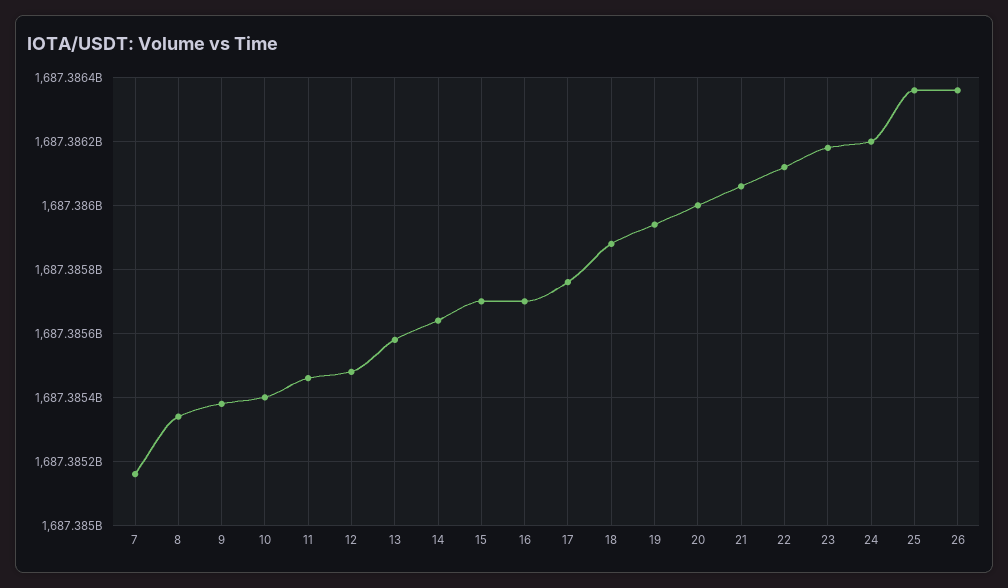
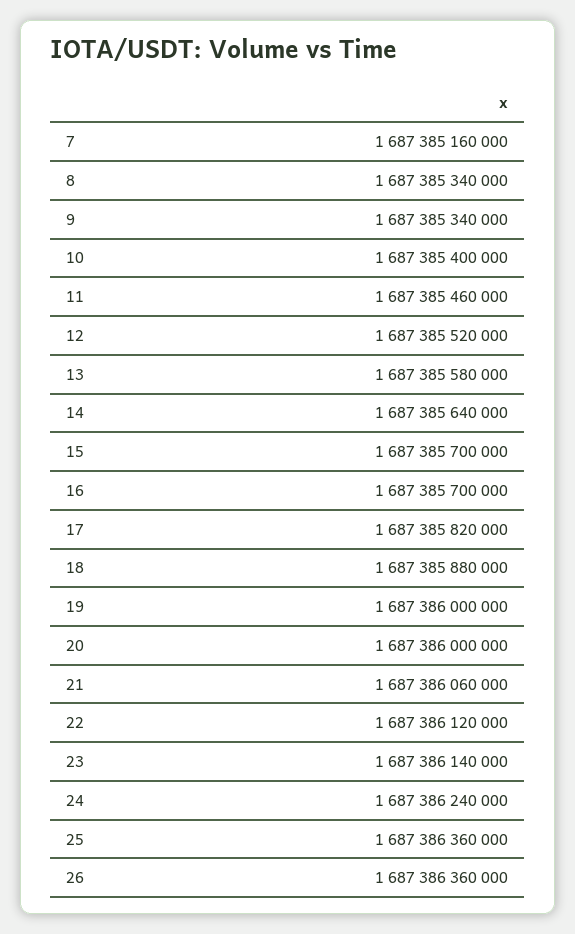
9: 1687385380000 -> 1687385340000
12: 1687385480000 -> 1687385520000
17: 1687385760000 -> 1687385820000
19: 1687385940000 -> 1687386000000
23: 1687386180000 -> 1687386140000
24: 1687386200000 -> 1687386240000

